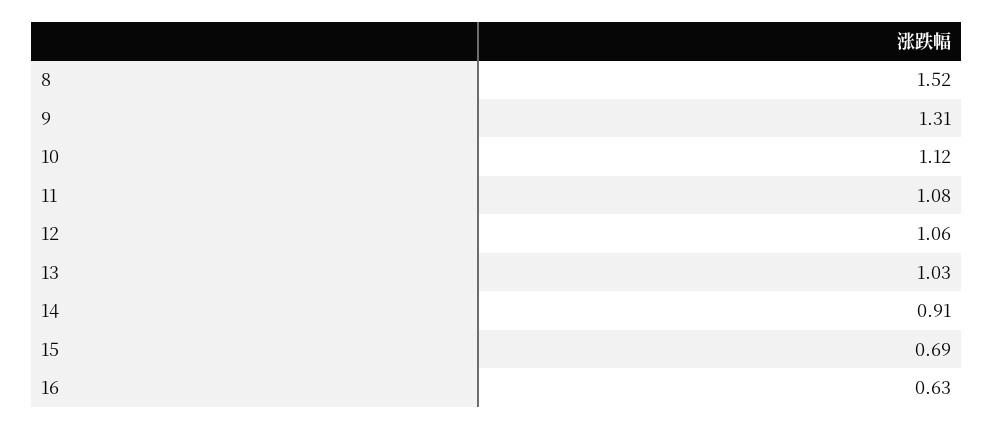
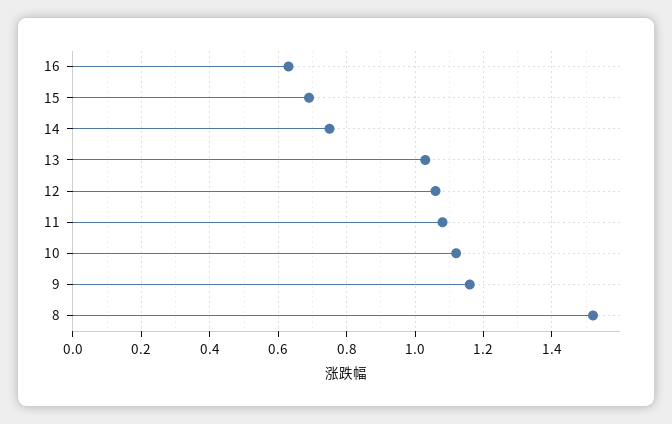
9: 1.31 -> 1.15
14: 0.91 -> 0.75

